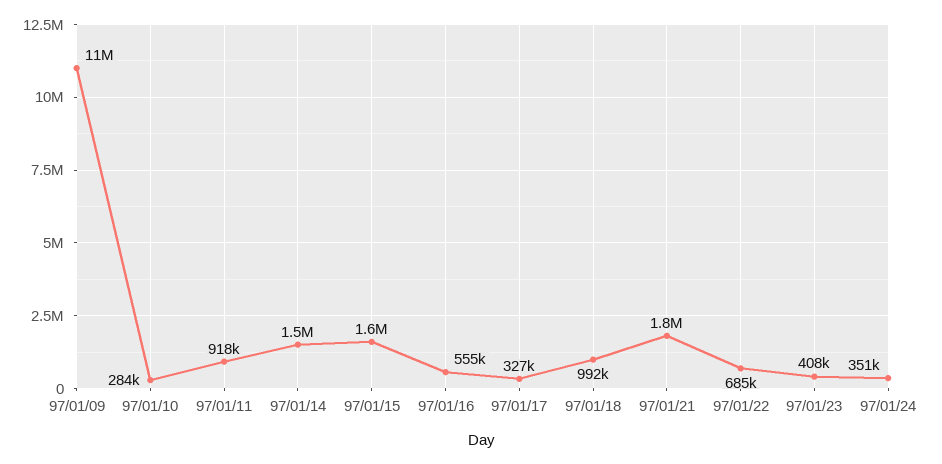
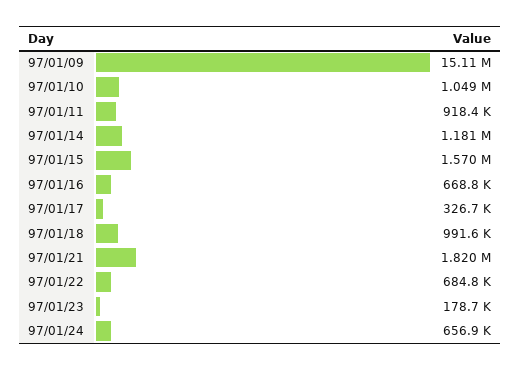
97/01/09: 11000000 -> 15110000
97/01/10: 284000 -> 1049000
97/01/14: 1500000 -> 1181000
97/01/16: 555000 -> 668800
97/01/23: 408000 -> 178700
97/01/24: 351000 -> 656900

